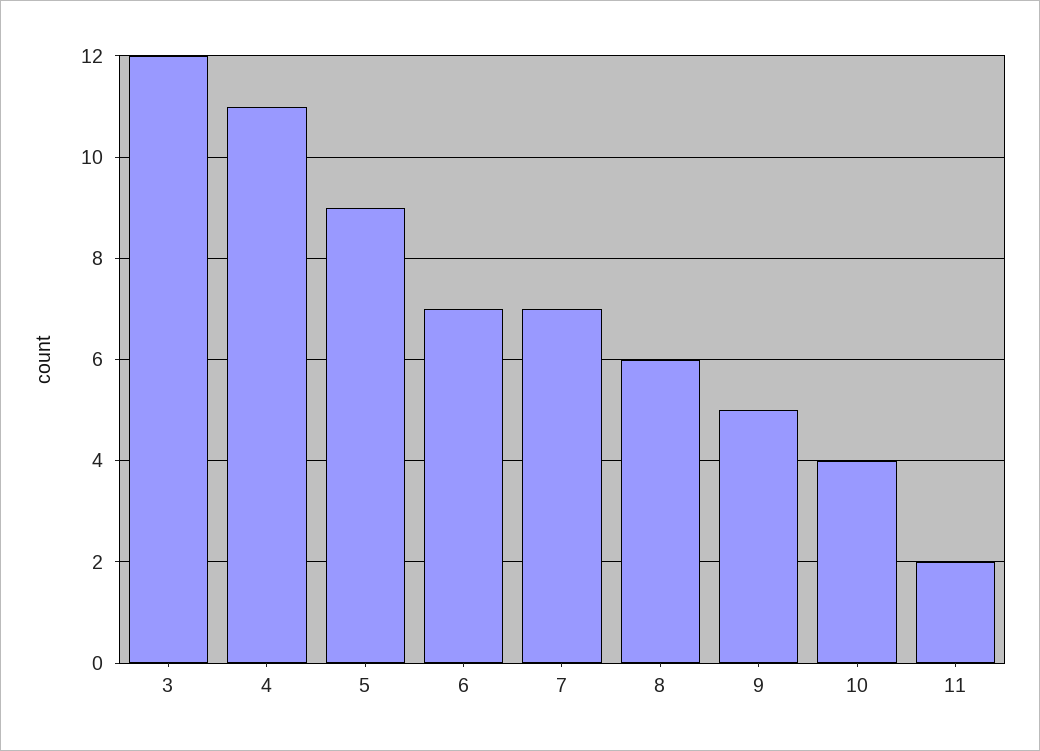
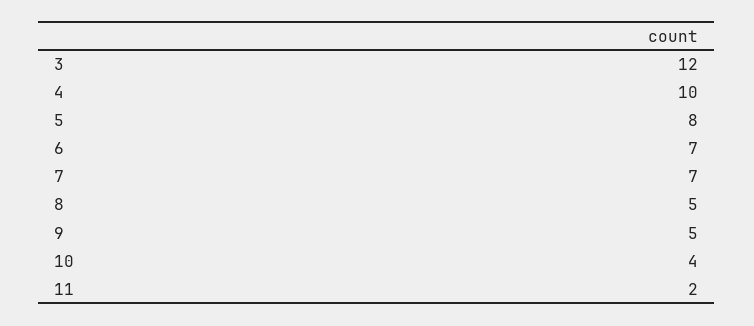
4: 11 -> 10
5: 9 -> 8
8: 6 -> 5

